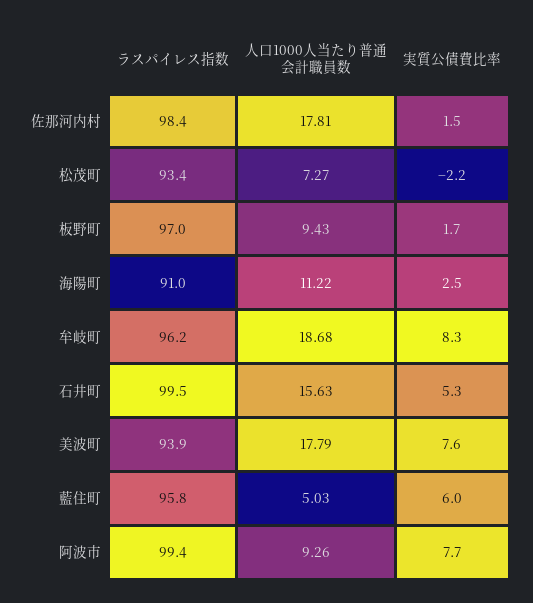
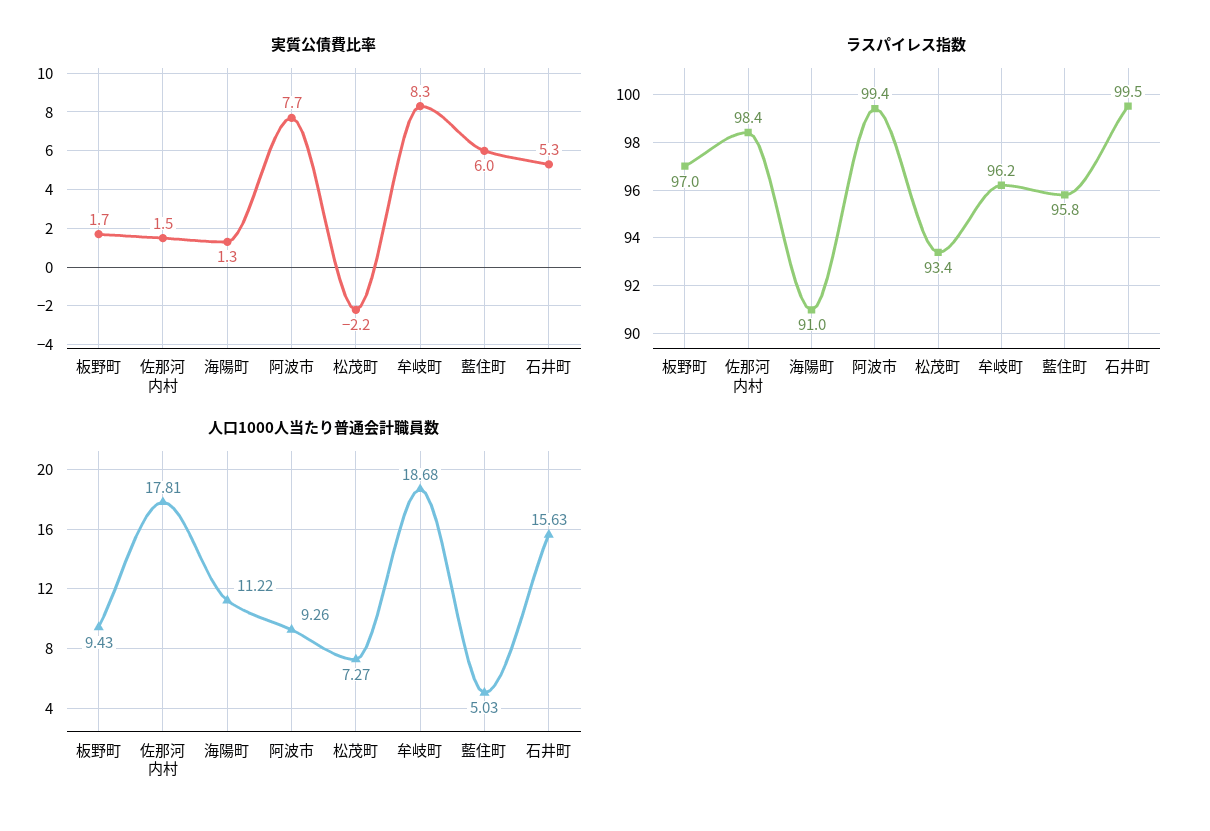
実質公債費比率, 海陽町: 2.5 -> 1.3
ラスパイレス指数, 美波町: 93.9 -> none
人口1000人当たり普通会計職員数, 美波町: 17.79 -> none
実質公債費比率, 美波町: 7.6 -> none

